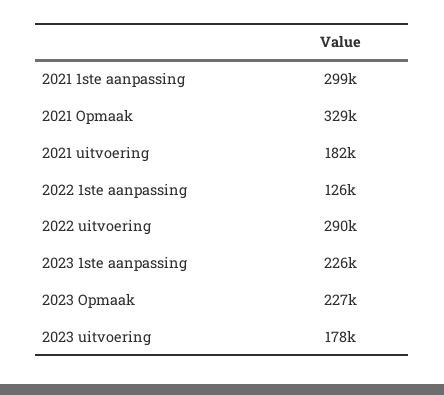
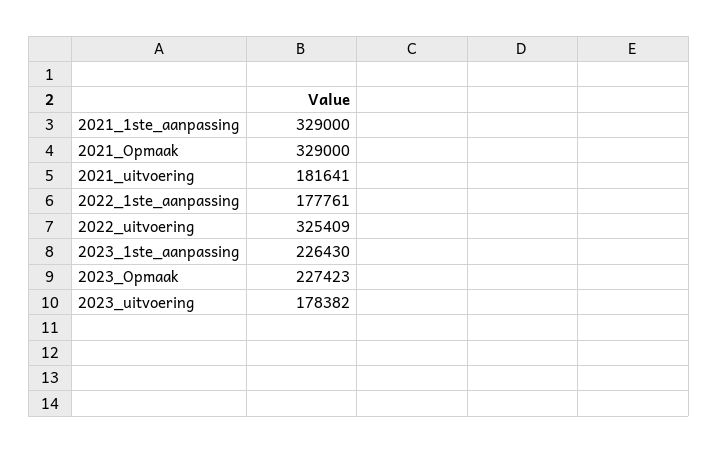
2021 1ste aanpassing: 299000 -> 329000
2022 1ste aanpassing: 126000 -> 177761
2022 uitvoering: 290000 -> 325409

